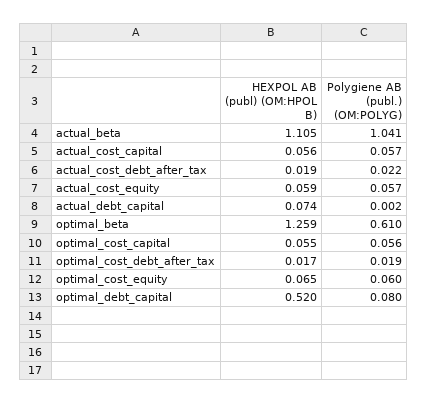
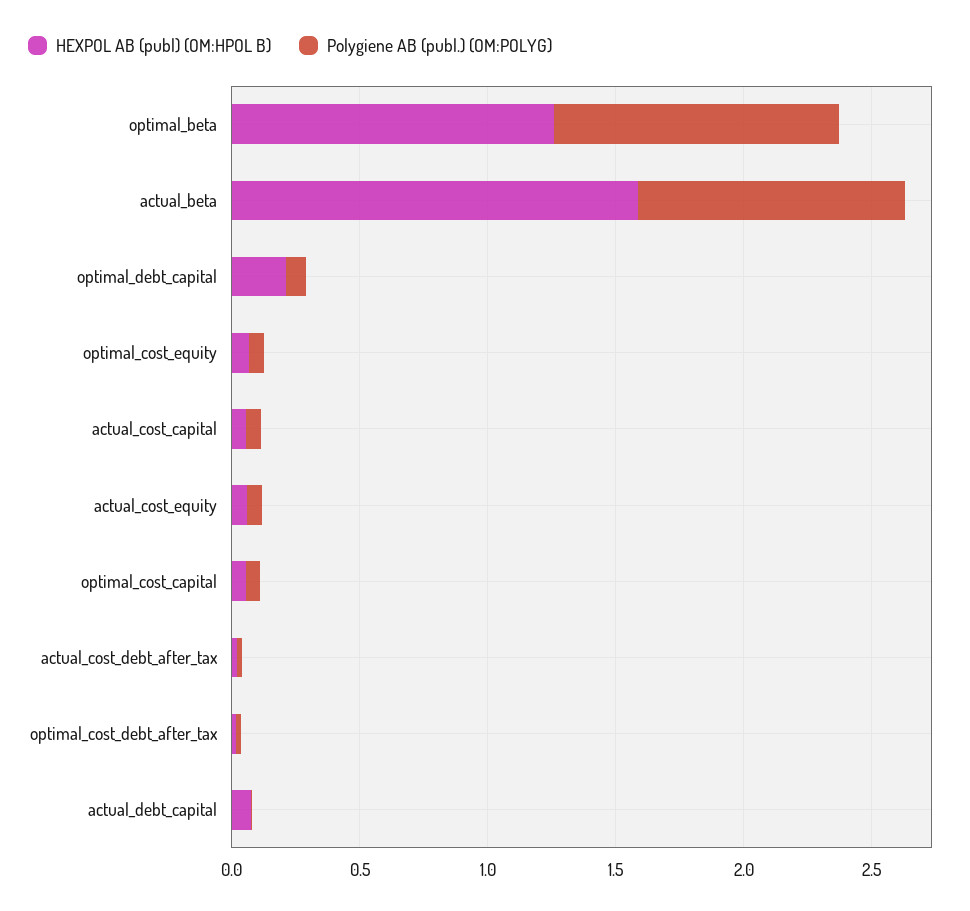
HEXPOL AB (publ) (OM:HPOL B), actual_beta: 1.105 -> 1.6
Polygiene AB (publ.) (OM:POLYG), optimal_beta: 0.61 -> 1.1
HEXPOL AB (publ) (OM:HPOL B), optimal_debt_capital: 0.52 -> 0.2

